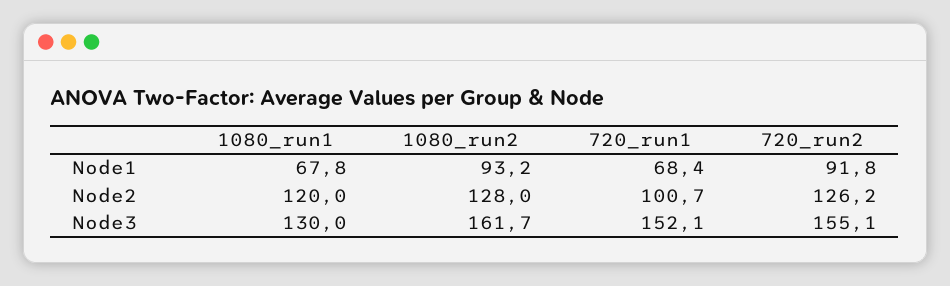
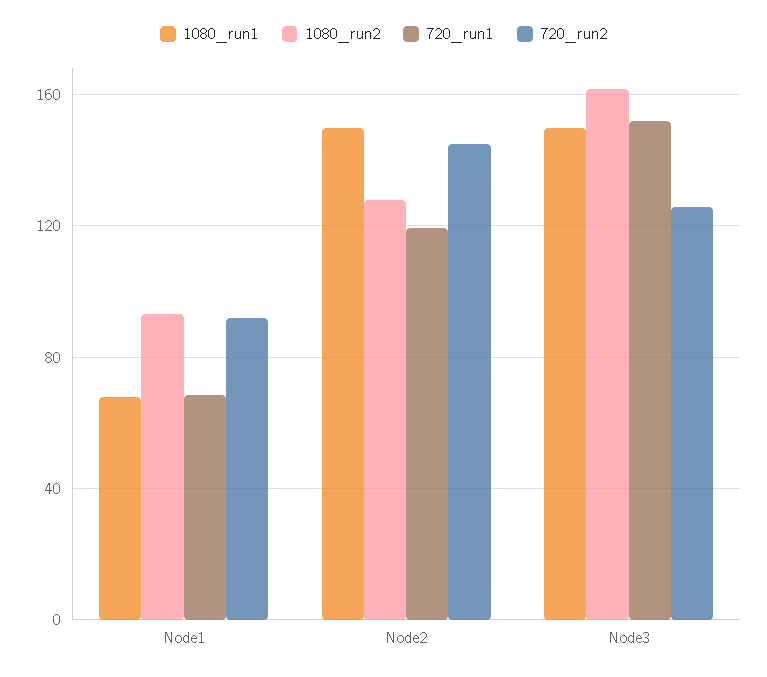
1080_run1, Node2: 120 -> 150
720_run1, Node2: 100.7 -> 120
720_run2, Node2: 126.2 -> 145
1080_run1, Node3: 130 -> 150
720_run2, Node3: 155.1 -> 125

